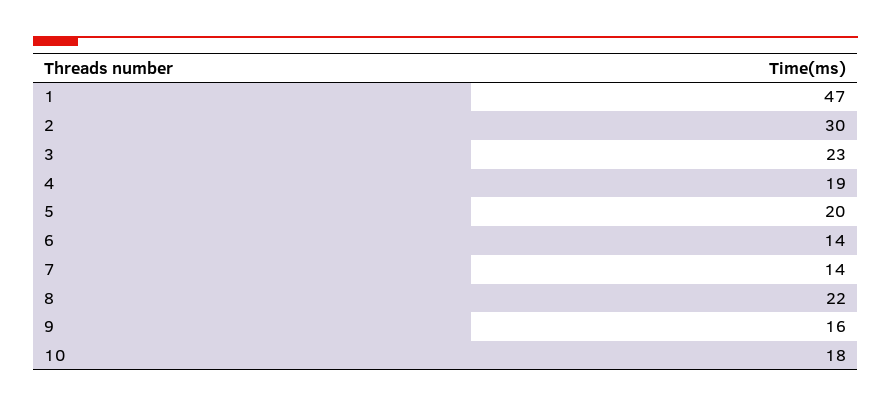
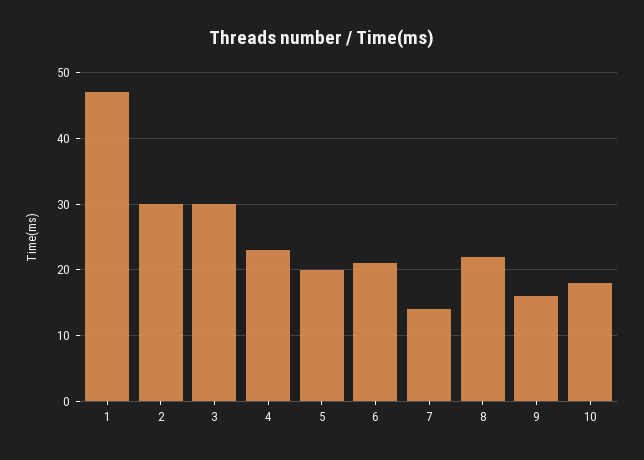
3: 23 -> 30
4: 19 -> 23
6: 14 -> 21

